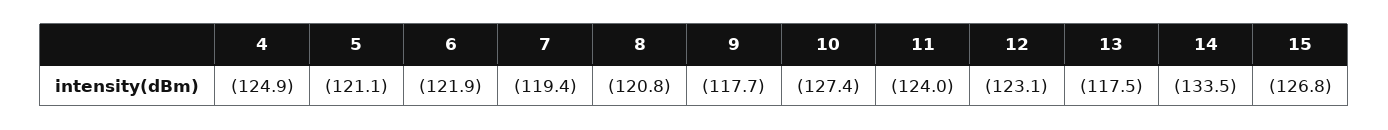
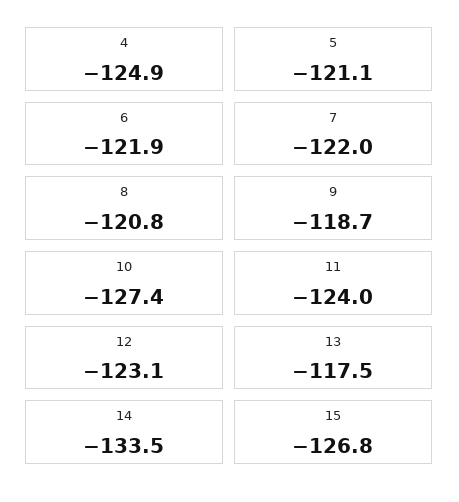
7: -119.4 -> -122
9: -117.7 -> -118.7

